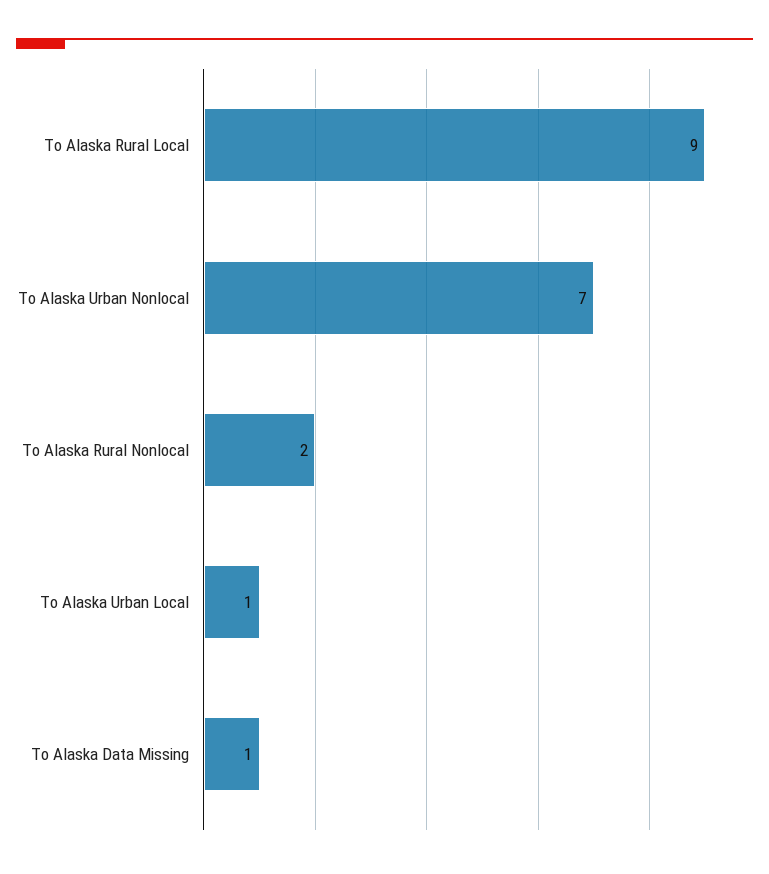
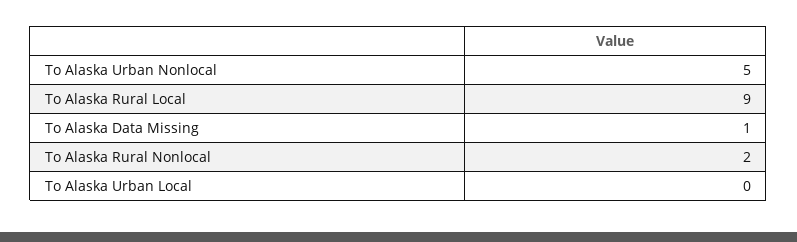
To Alaska Urban Nonlocal: 7 -> 5
To Alaska Urban Local: 1 -> 0

